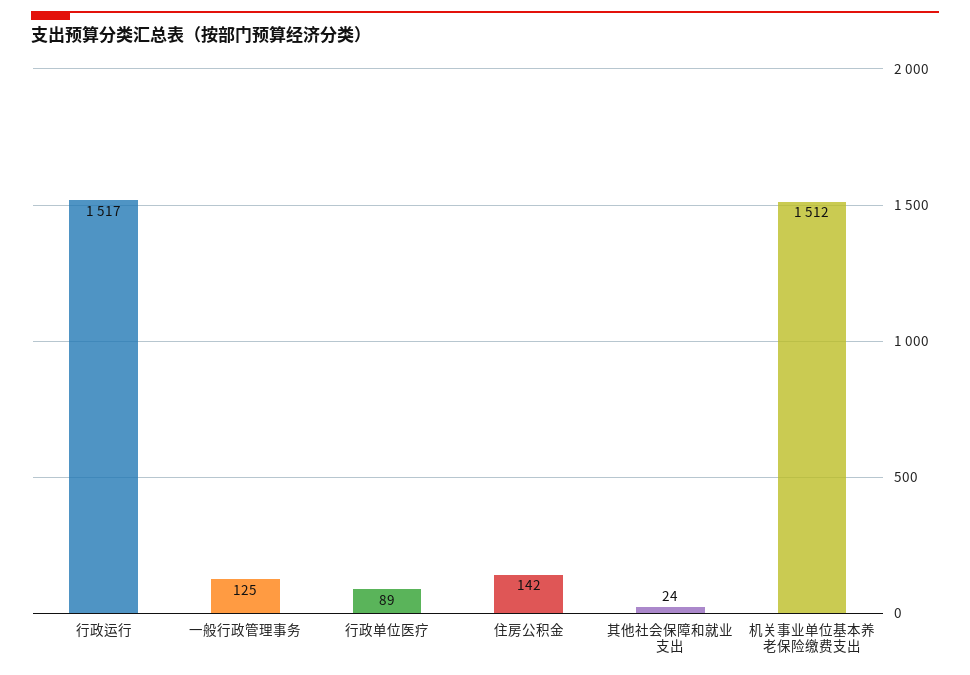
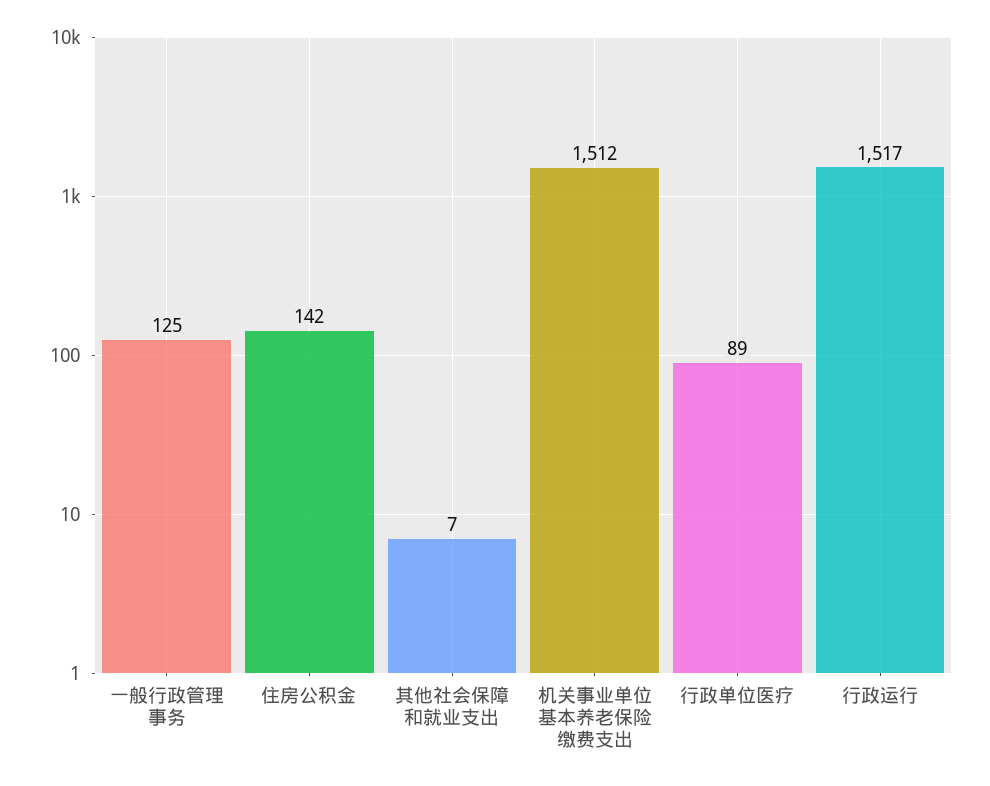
其他社会保障和就业支出: 24 -> 7

